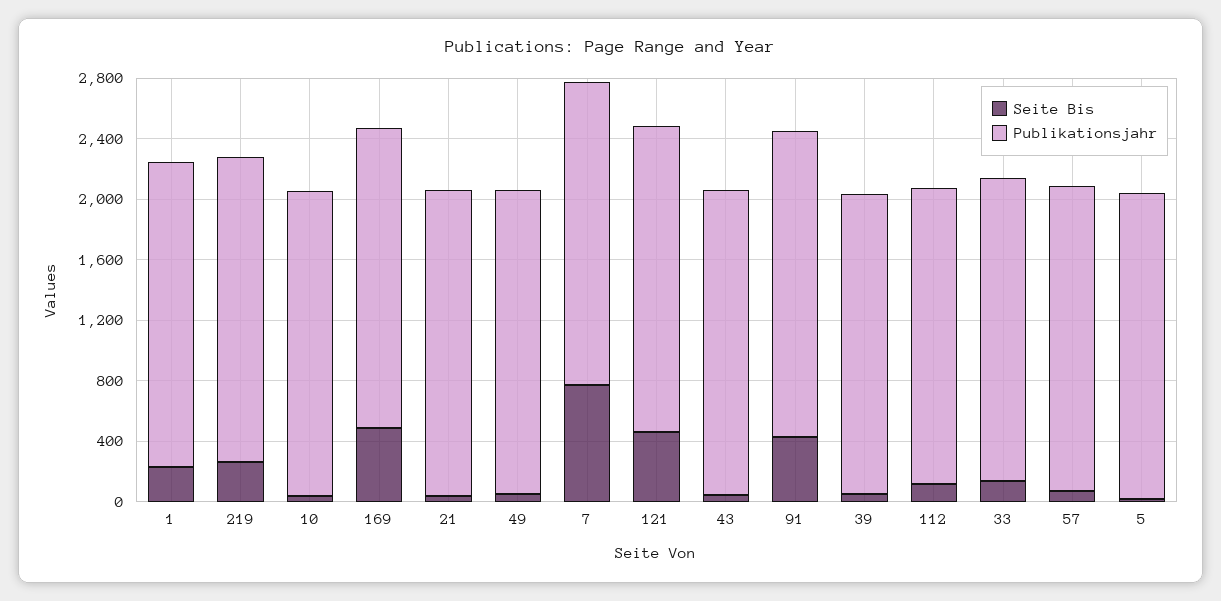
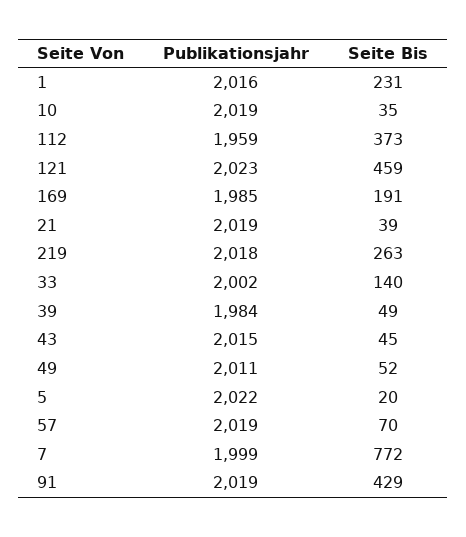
Seite Bis, 169: 500 -> 191
Seite Bis, 112: 100 -> 373

